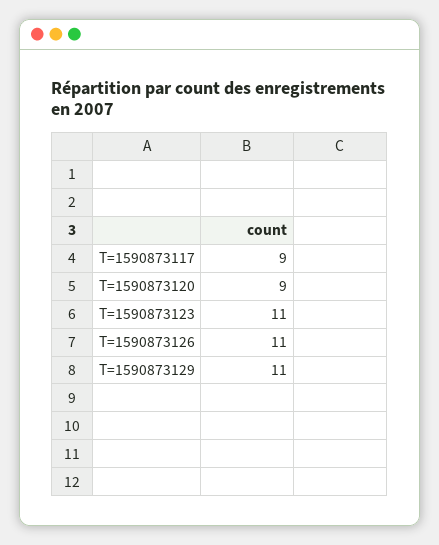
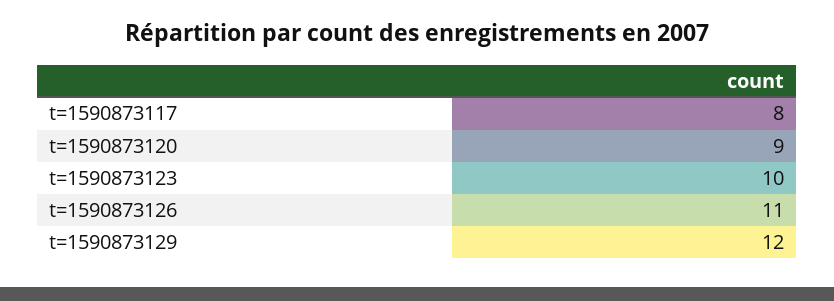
T=1590873117: 9 -> 8
T=1590873123: 11 -> 10
T=1590873129: 11 -> 12

